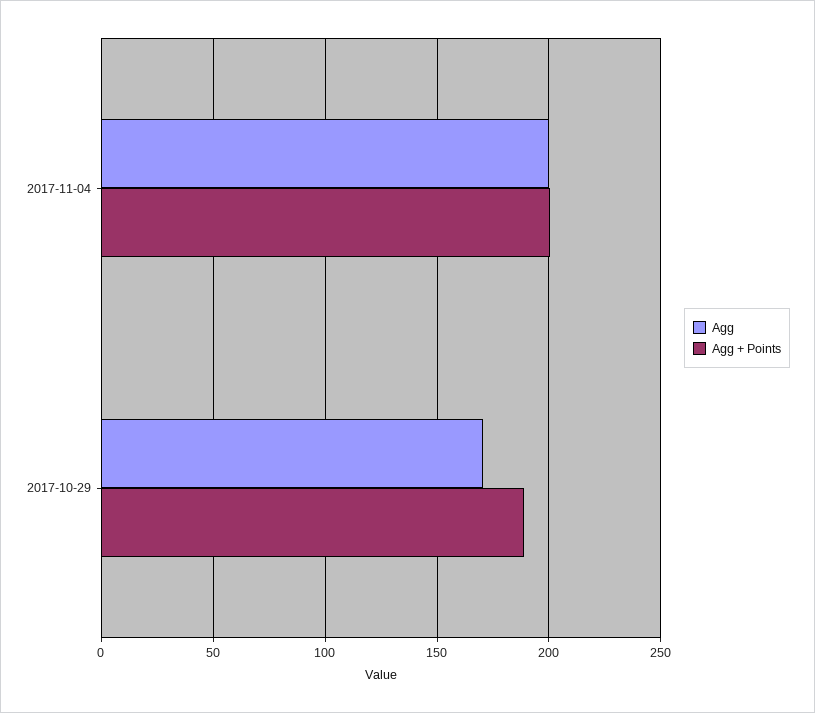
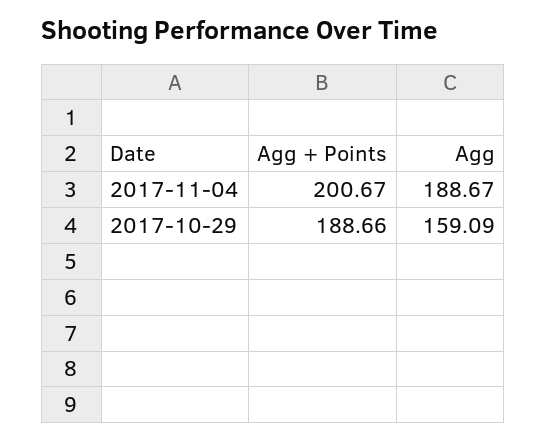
Agg, 2017-11-04: 200 -> 188.67
Agg, 2017-10-29: 170 -> 159.09

